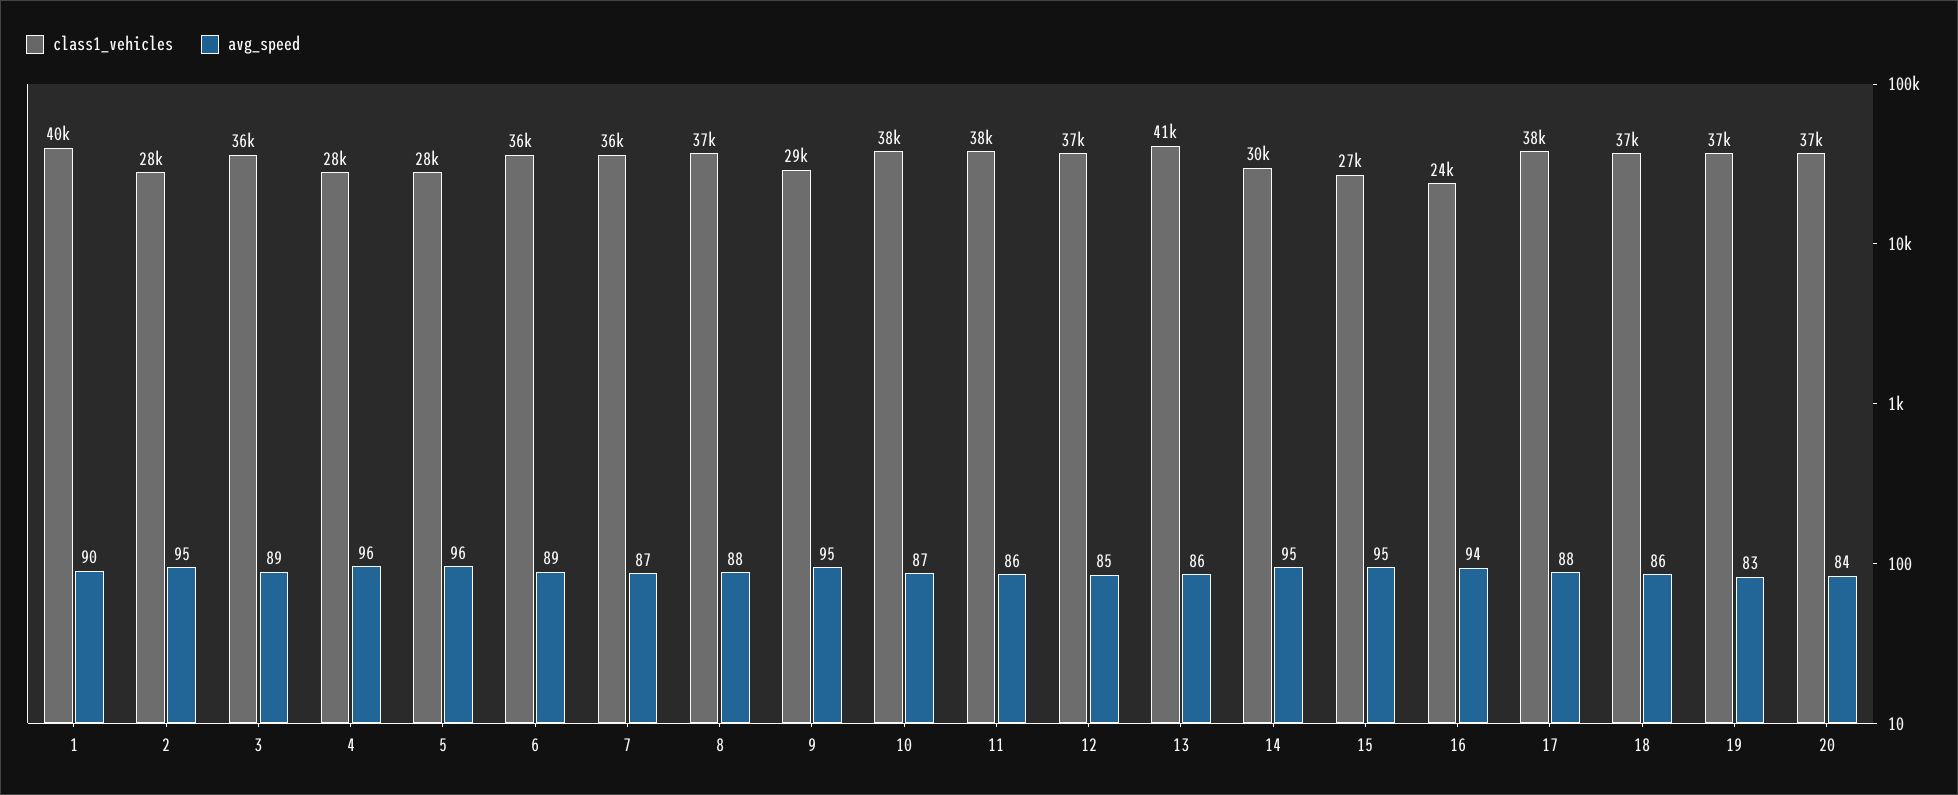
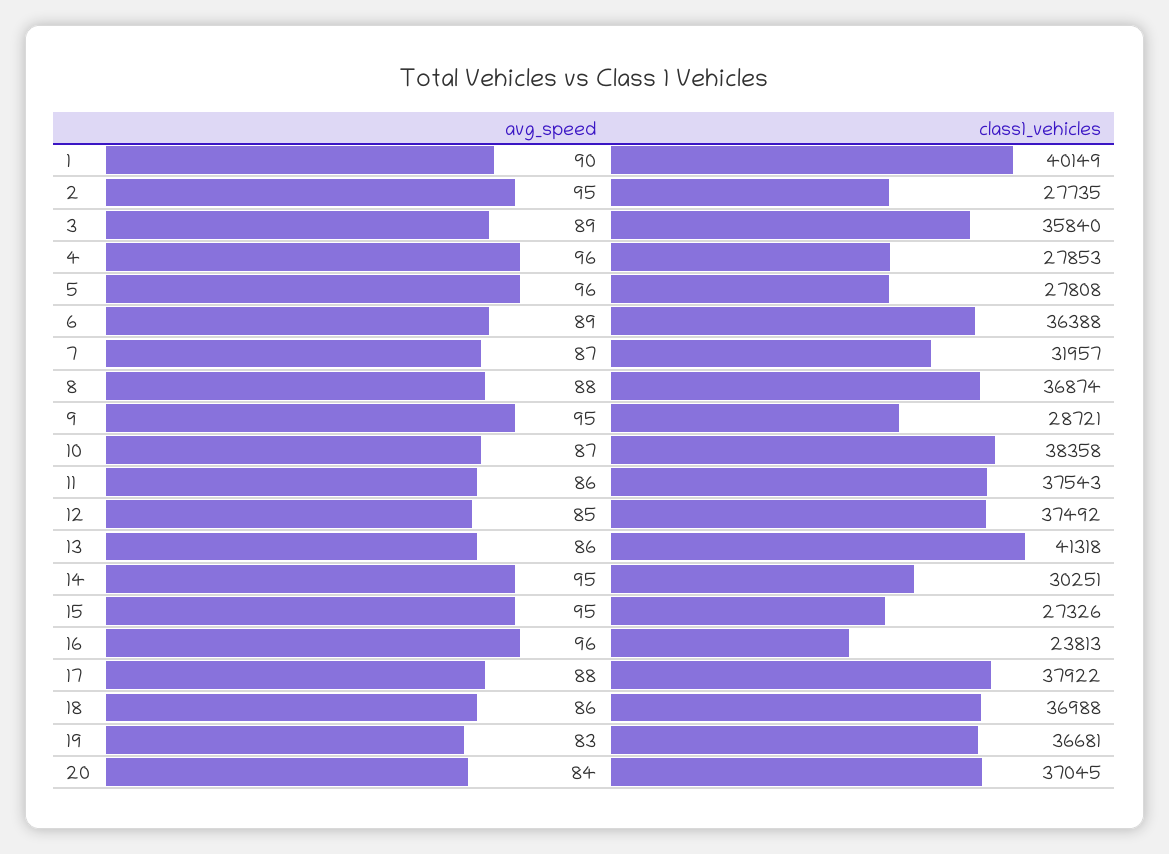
class1_vehicles, 7: 36000 -> 31957
avg_speed, 16: 94 -> 96

